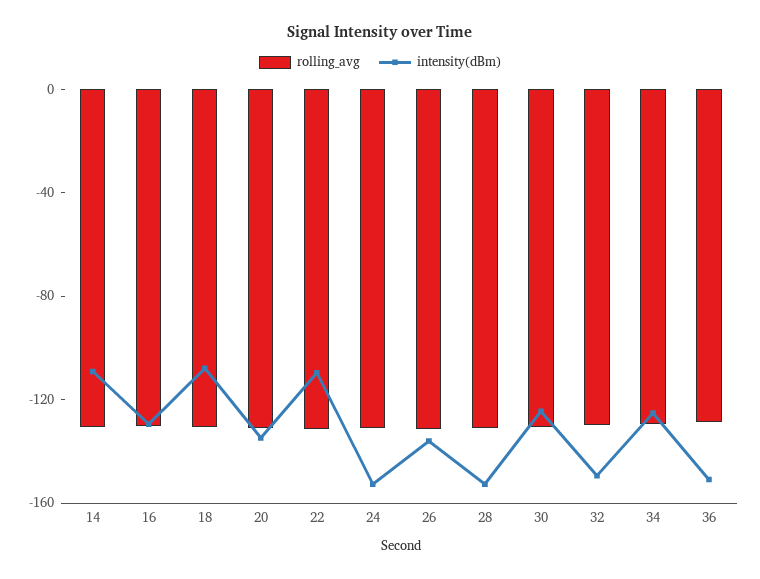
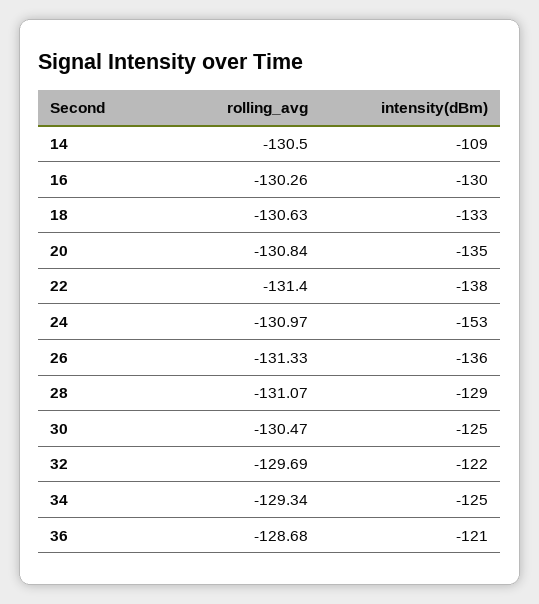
intensity(dBm), 18: -110 -> -133
intensity(dBm), 22: -110 -> -138
intensity(dBm), 28: -150 -> -129
intensity(dBm), 32: -150 -> -122
intensity(dBm), 36: -150 -> -121

